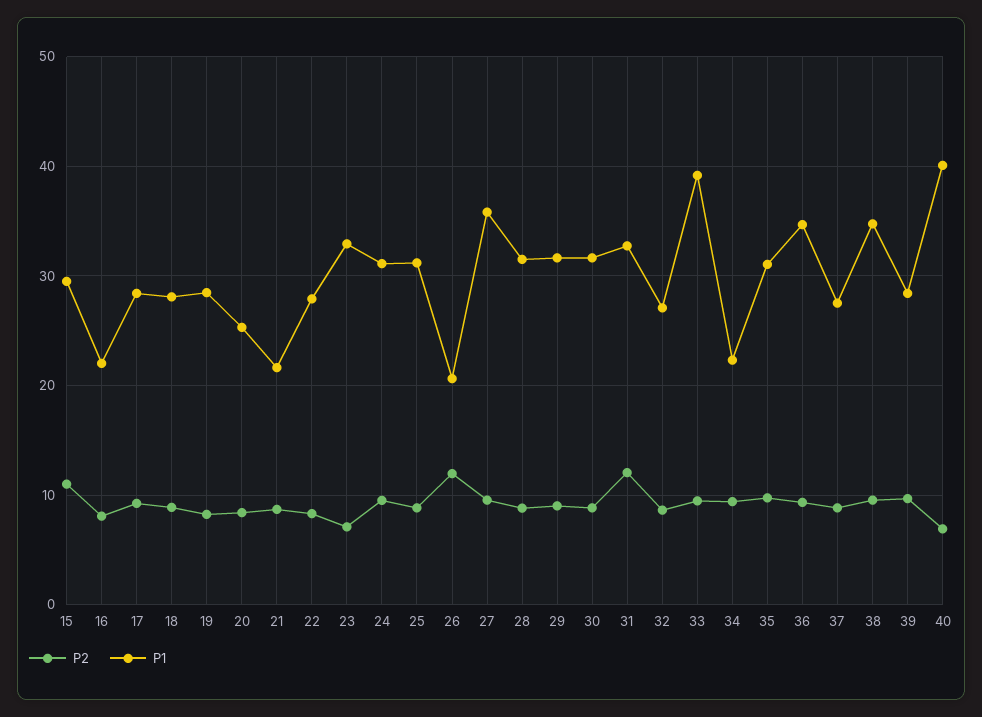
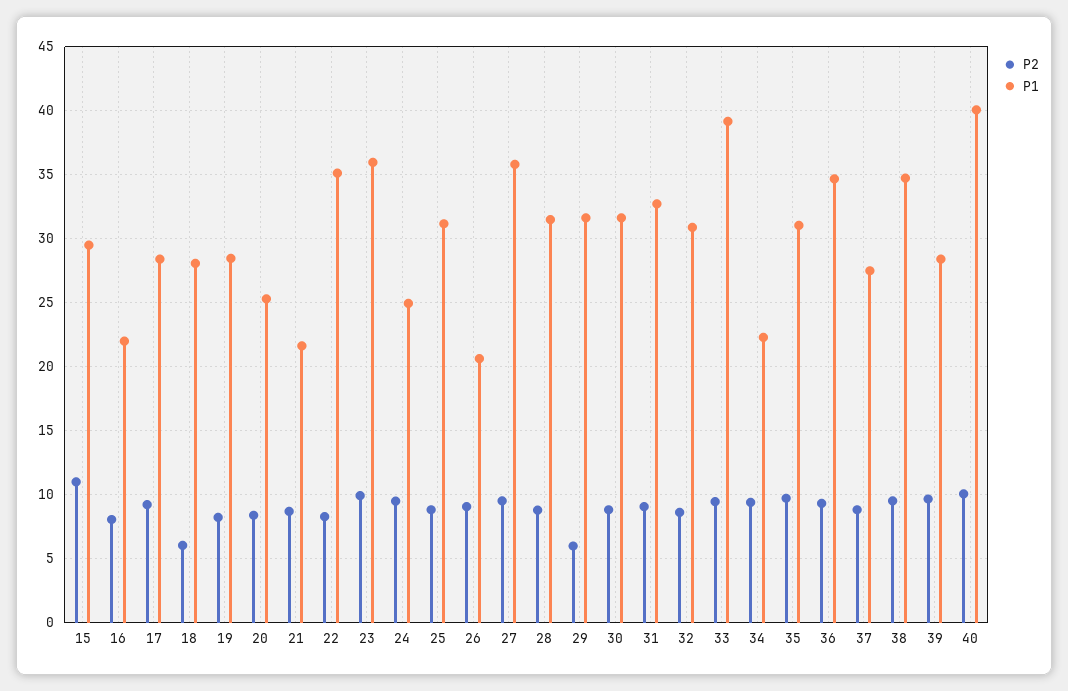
P2, 18: 9 -> 6
P1, 22: 28 -> 35
P2, 23: 7 -> 10
P1, 23: 33 -> 36
P1, 24: 31 -> 25
P2, 26: 12 -> 9
P2, 29: 9 -> 6
P2, 31: 12 -> 9
P1, 32: 27 -> 31
P2, 40: 7 -> 10

